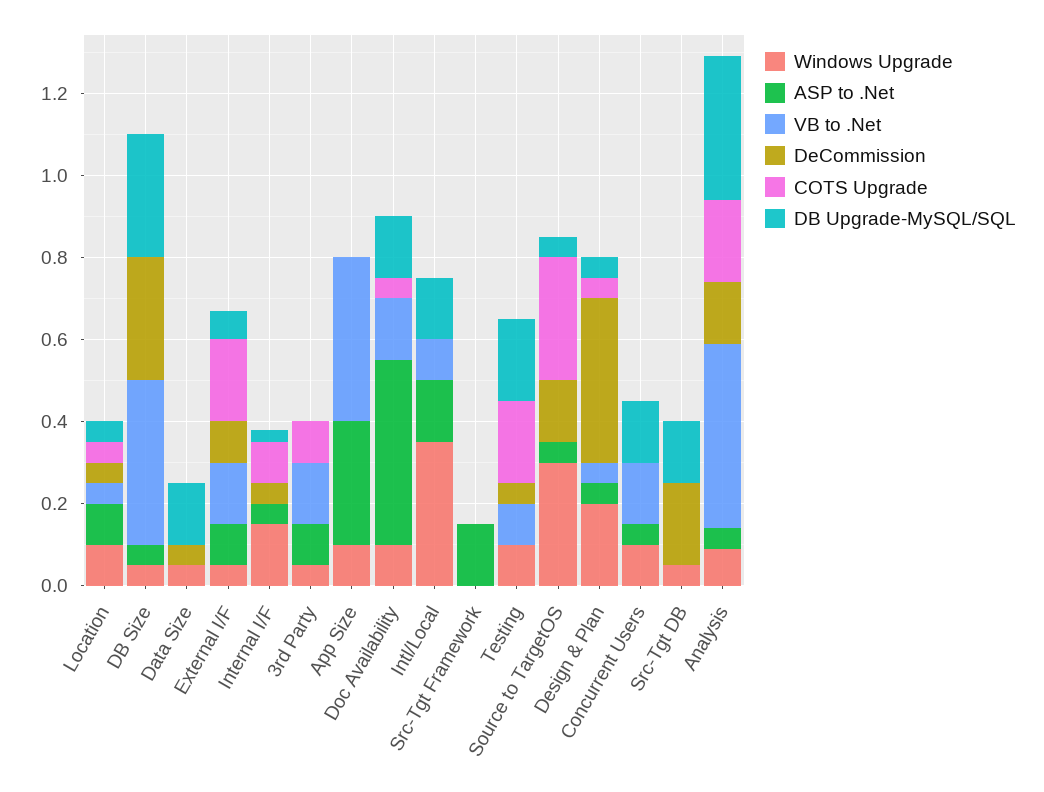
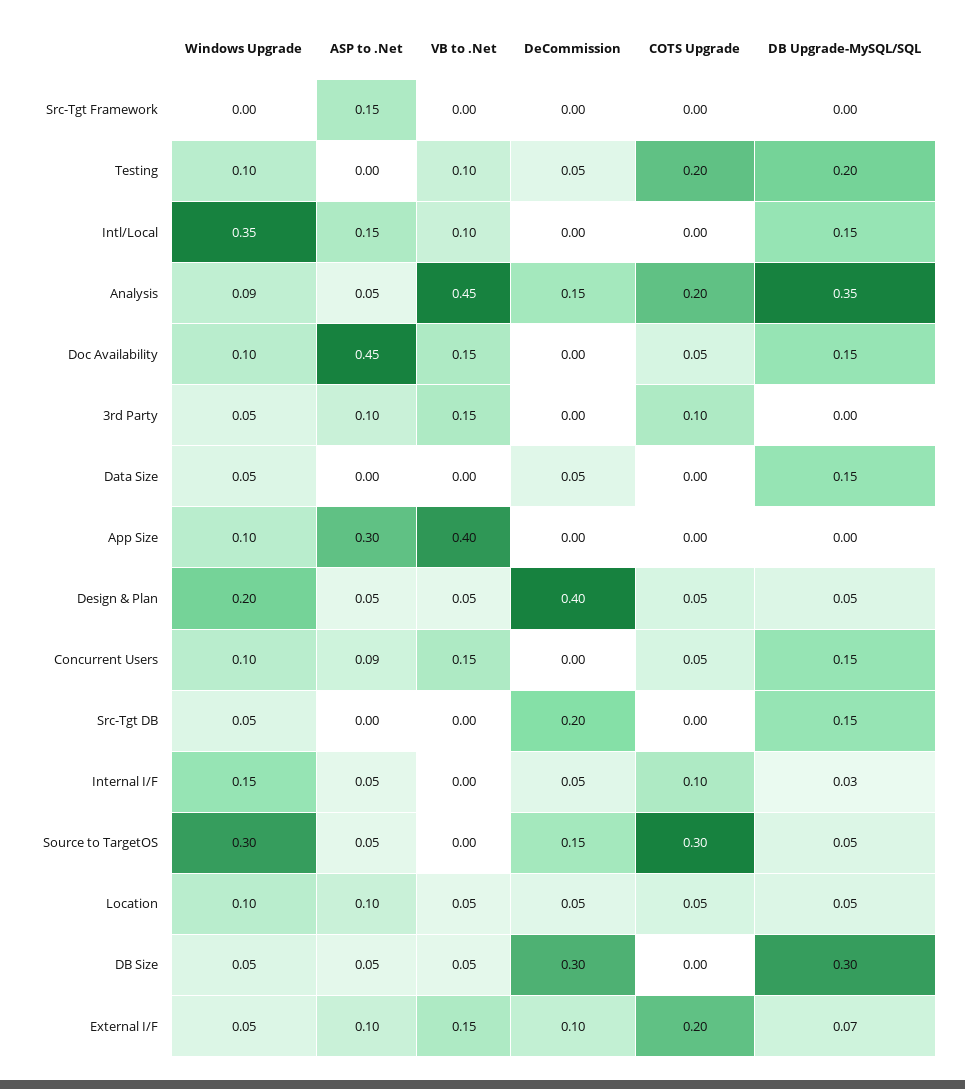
VB to .Net, DB Size: 0.4 -> 0.05
ASP to .Net, Concurrent Users: 0.05 -> 0.09
COTS Upgrade, Concurrent Users: 0 -> 0.05

